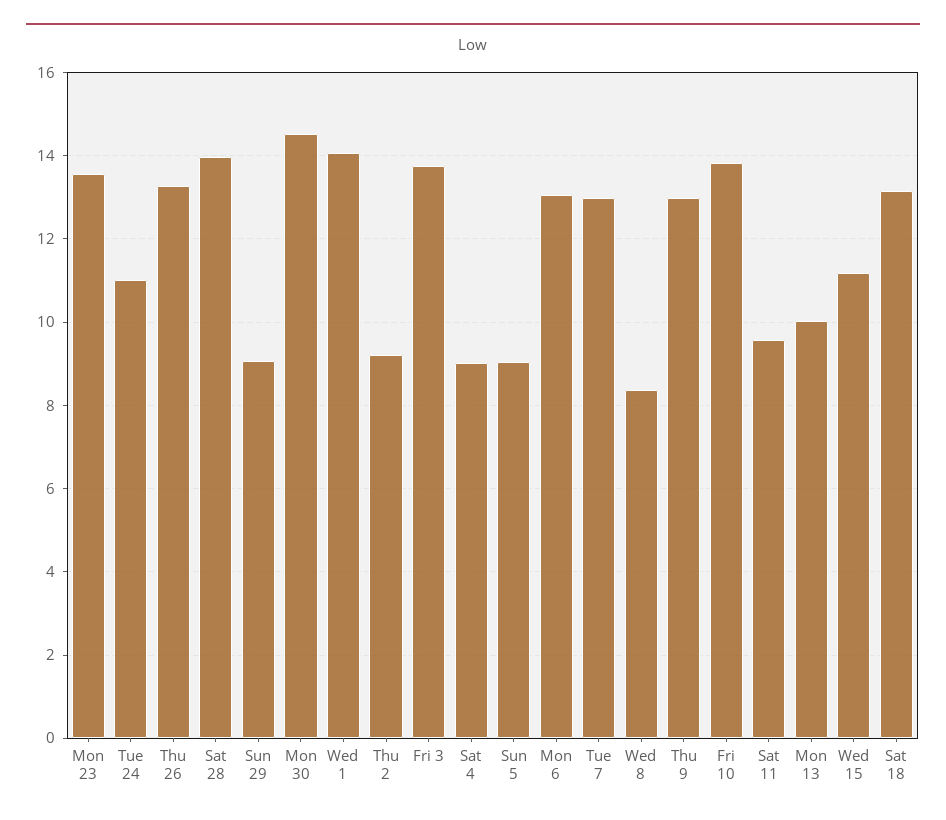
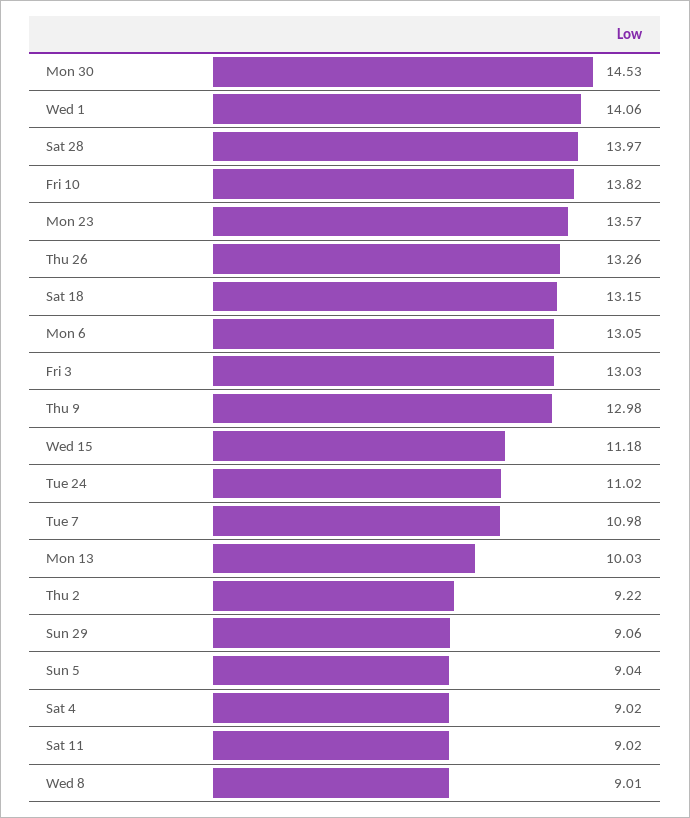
Fri 3: 13.8 -> 13.03
Tue 7: 13 -> 10.98
Wed 8: 8.4 -> 9.01
Sat 11: 9.6 -> 9.02

